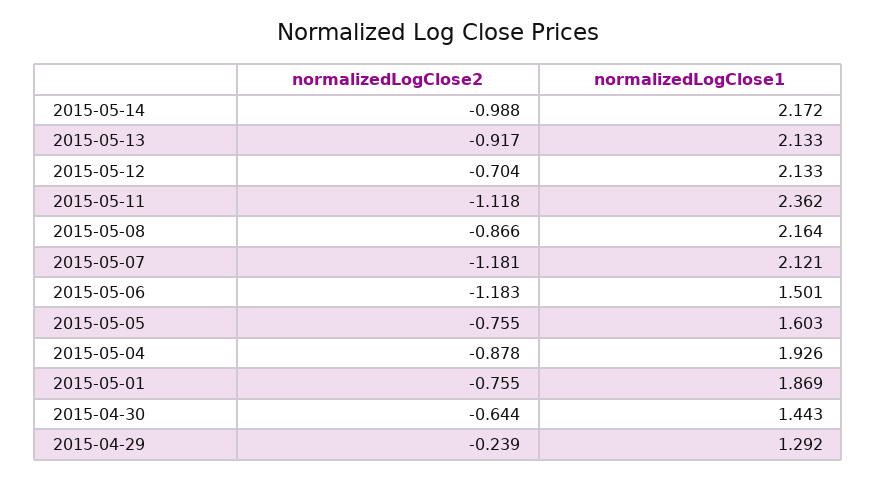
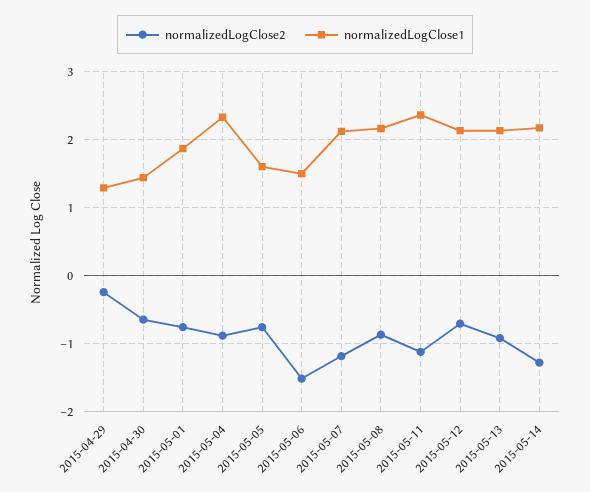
normalizedLogClose2, 2015-05-14: -0.988 -> -1.3
normalizedLogClose2, 2015-05-06: -1.183 -> -1.5
normalizedLogClose1, 2015-05-04: 1.926 -> 2.3

